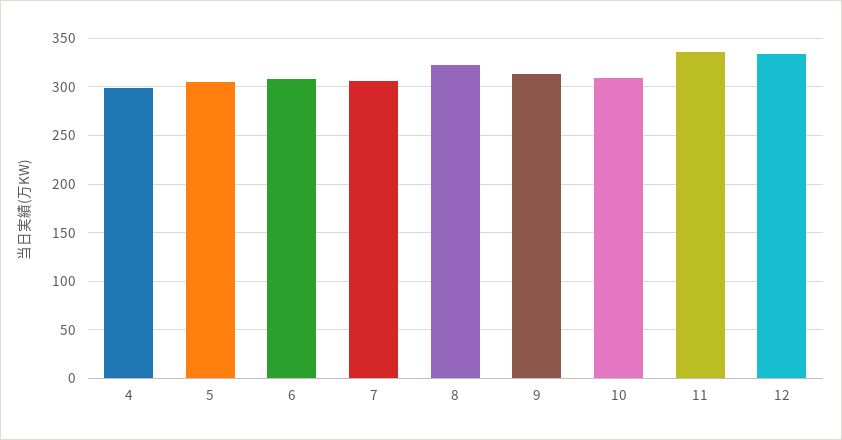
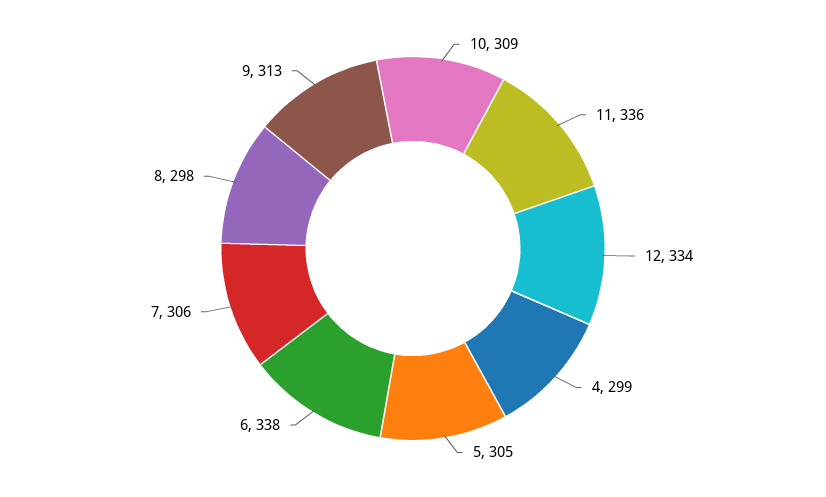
6: 310 -> 338
8: 320 -> 298

